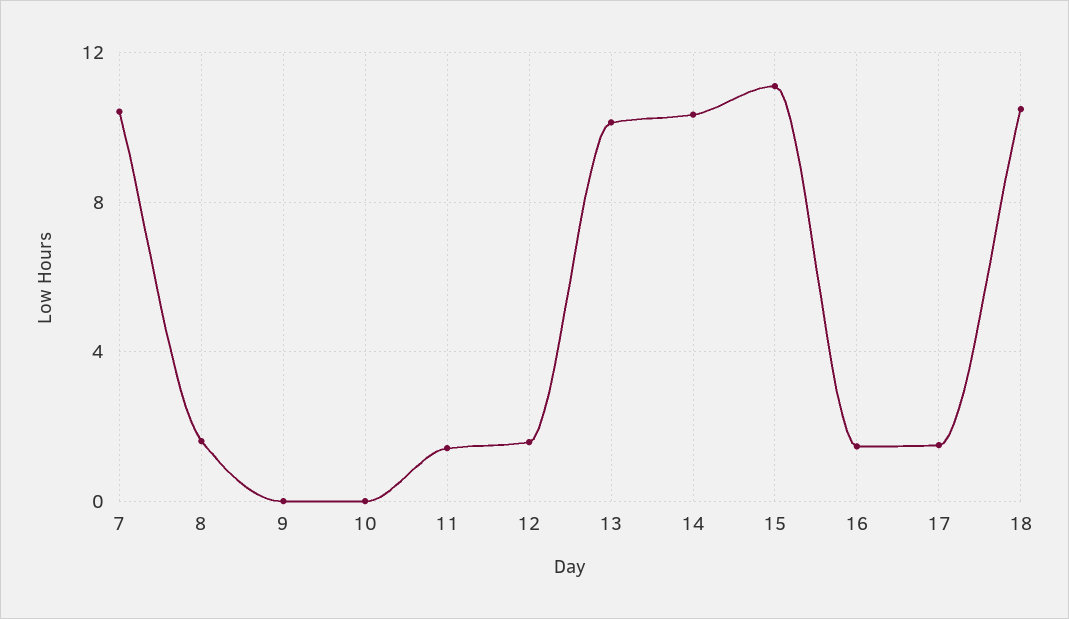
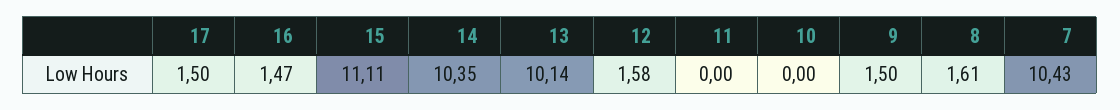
9: 0 -> 1.5
11: 1.5 -> 0
18: 10.5 -> none

